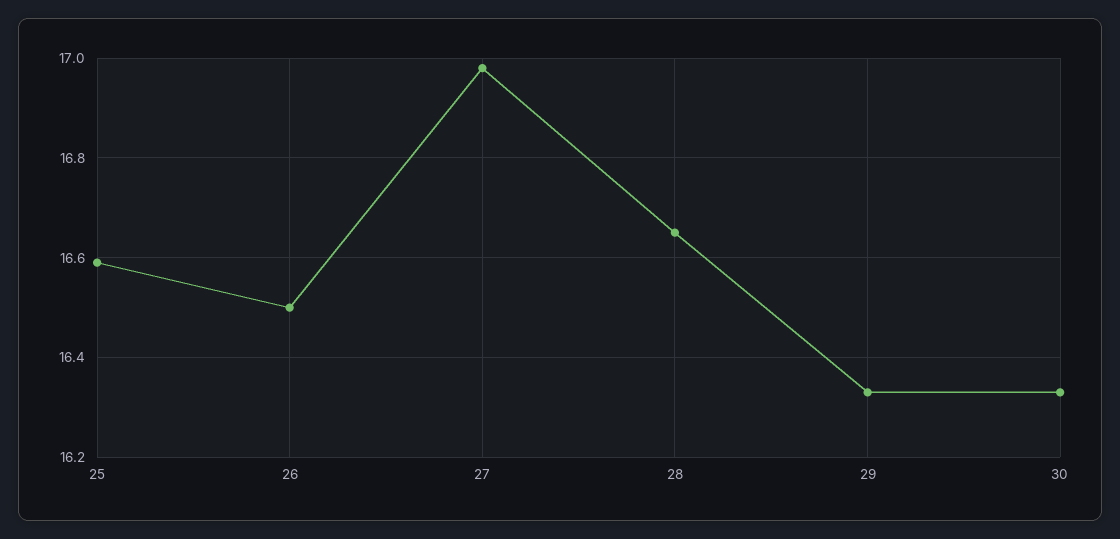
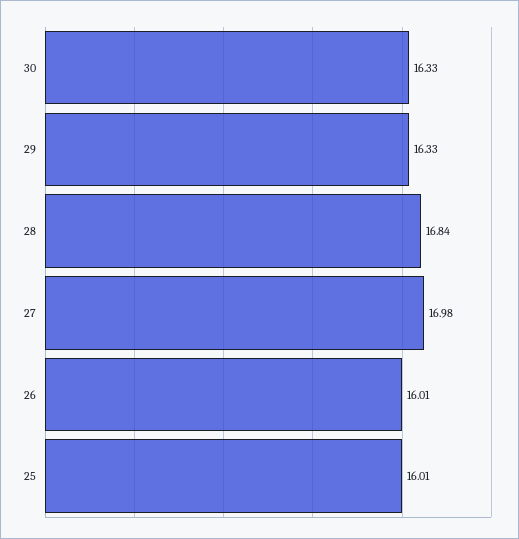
25: 16.6 -> 16.01
26: 16.5 -> 16.01
28: 16.65 -> 16.84

